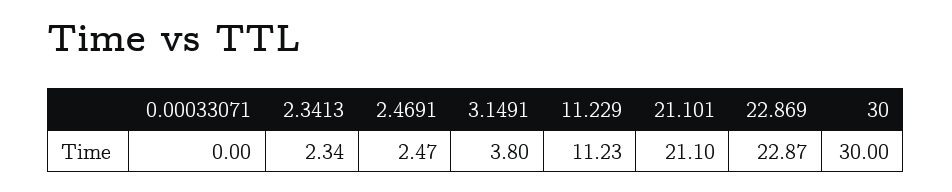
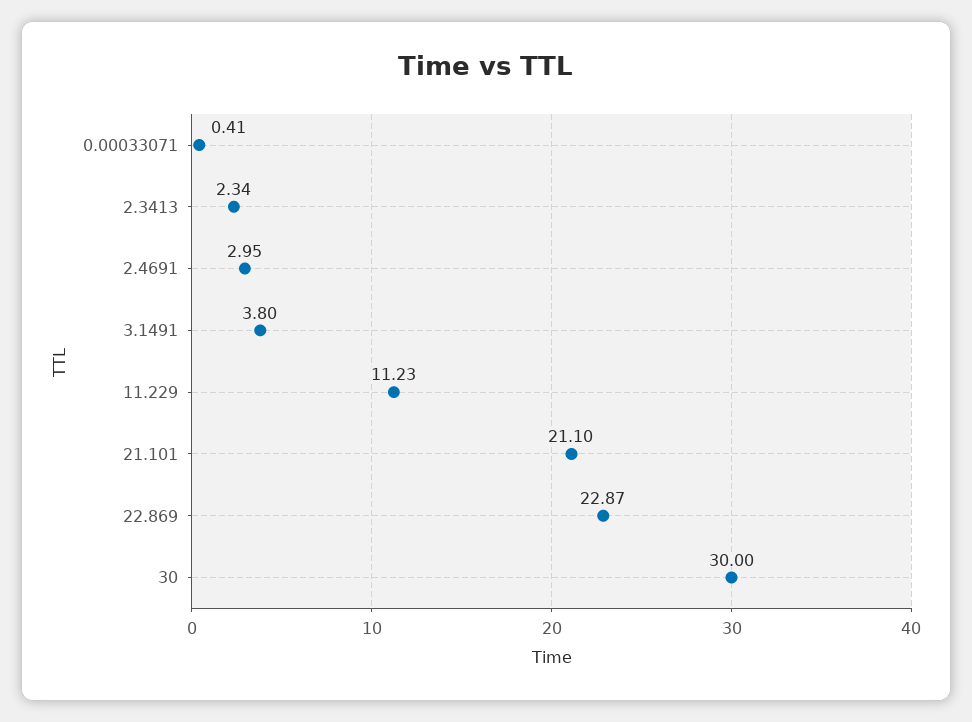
0.00033071: 0 -> 0.41
2.4691: 2.47 -> 2.95

